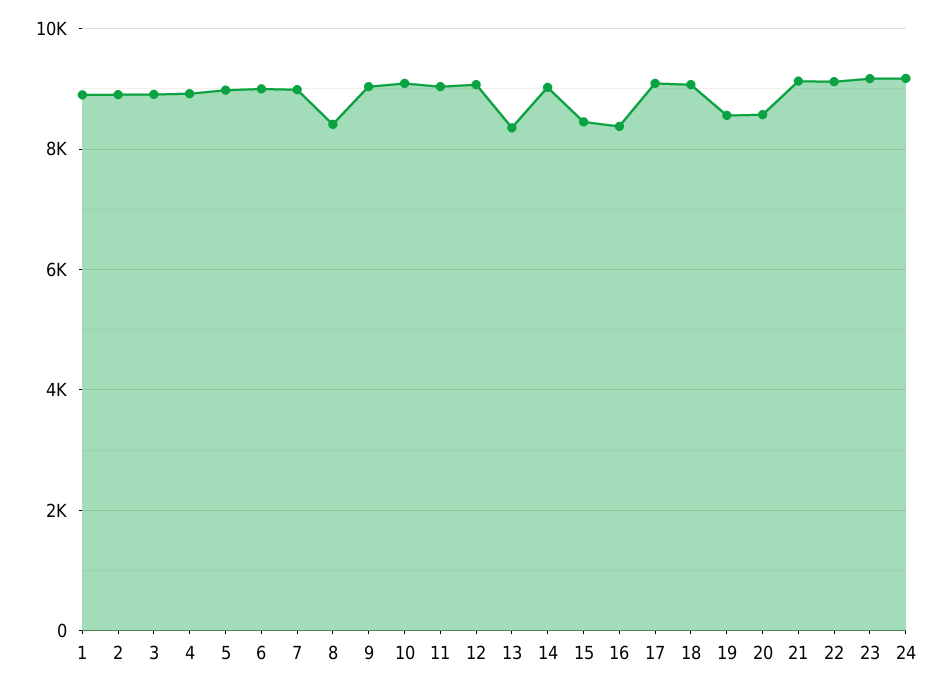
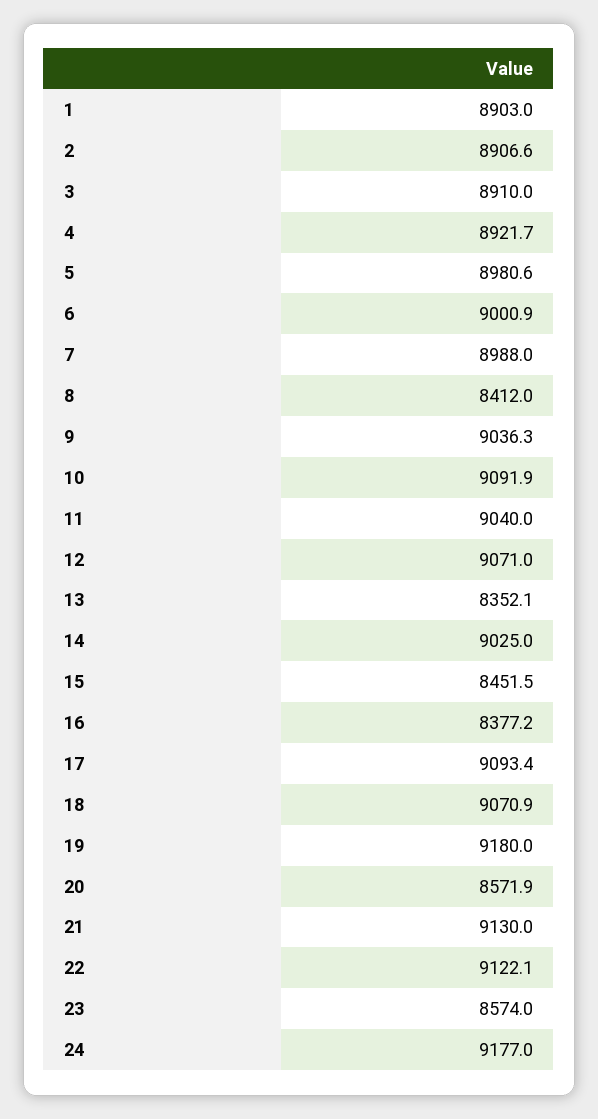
19: 8600 -> 9180
23: 9200 -> 8574

